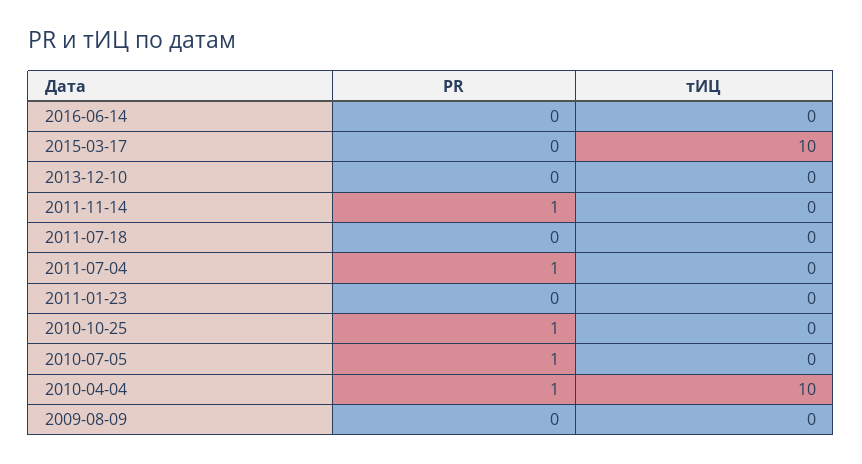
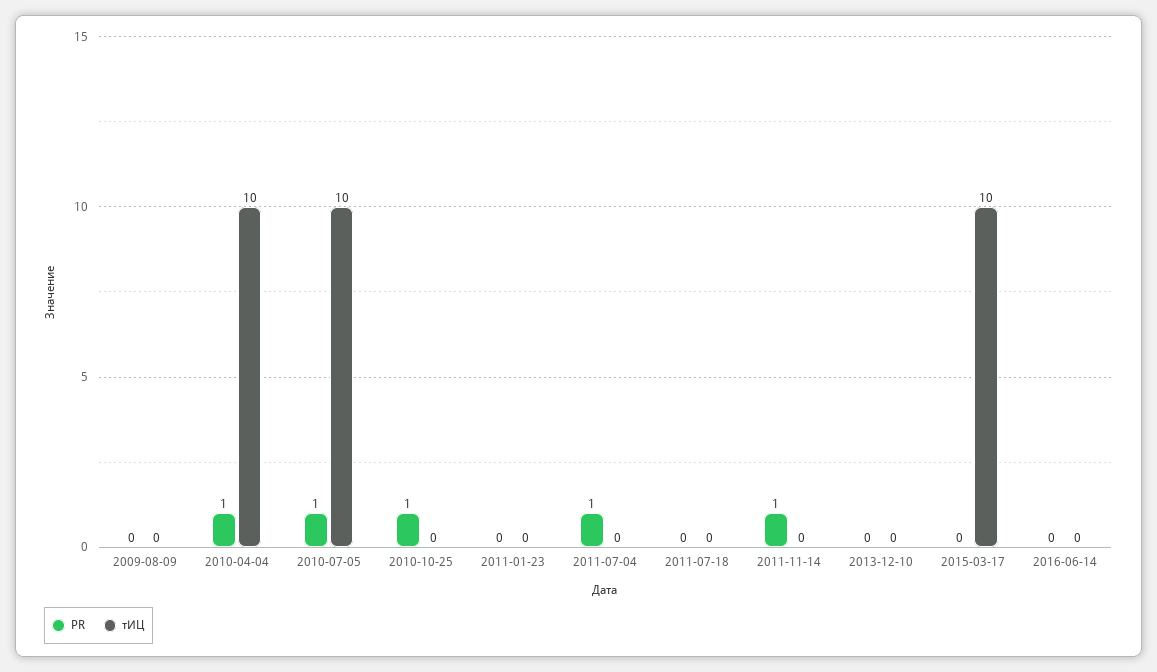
тИЦ, 2010-07-05: 0 -> 10

